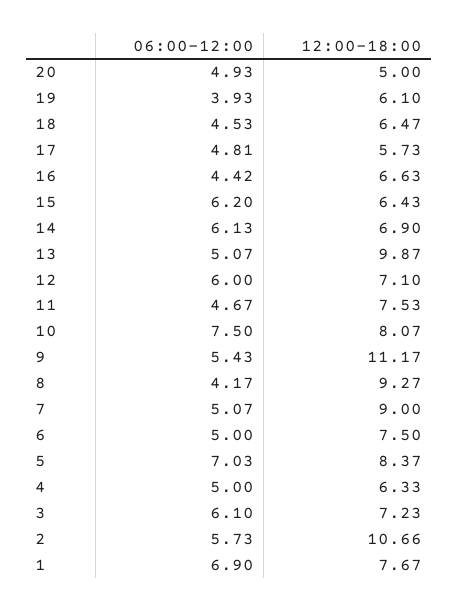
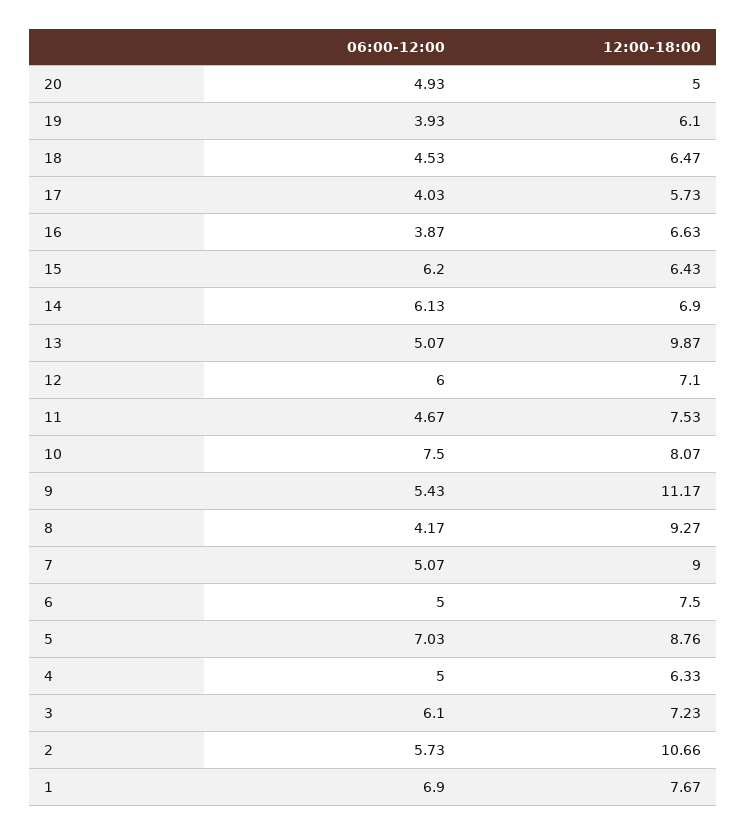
06:00-12:00, 17: 4.81 -> 4.03
06:00-12:00, 16: 4.42 -> 3.87
12:00-18:00, 5: 8.37 -> 8.76

